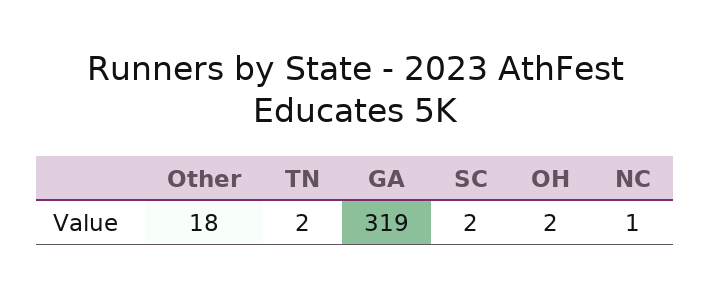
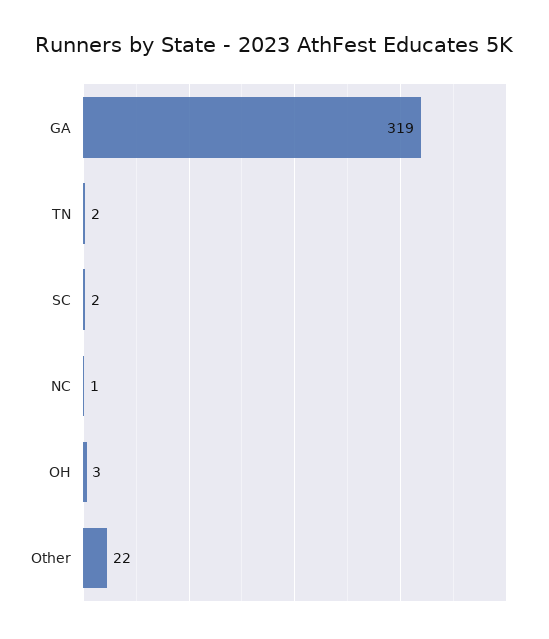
Other: 18 -> 22
OH: 2 -> 3

